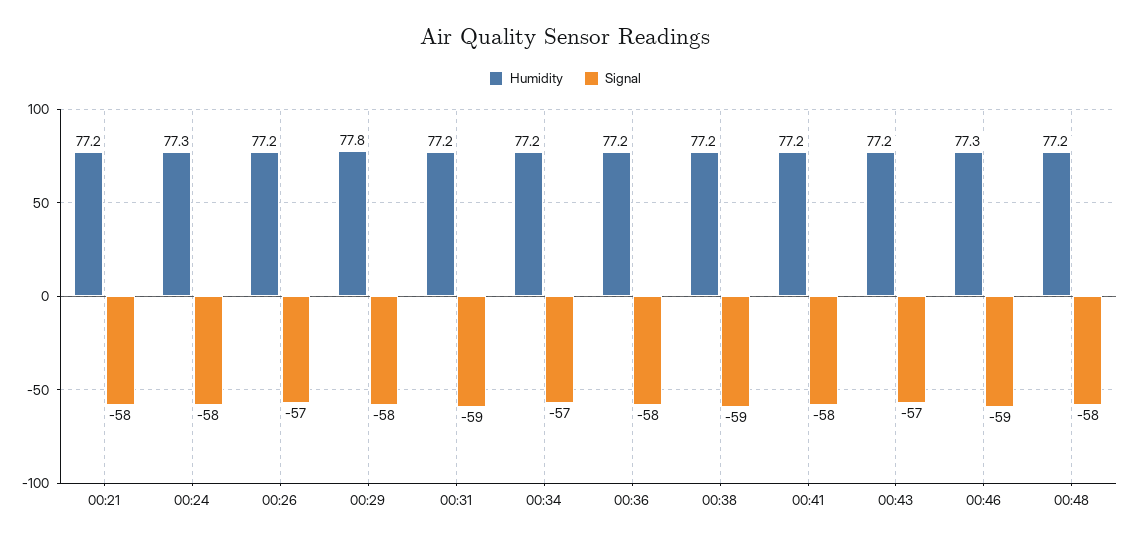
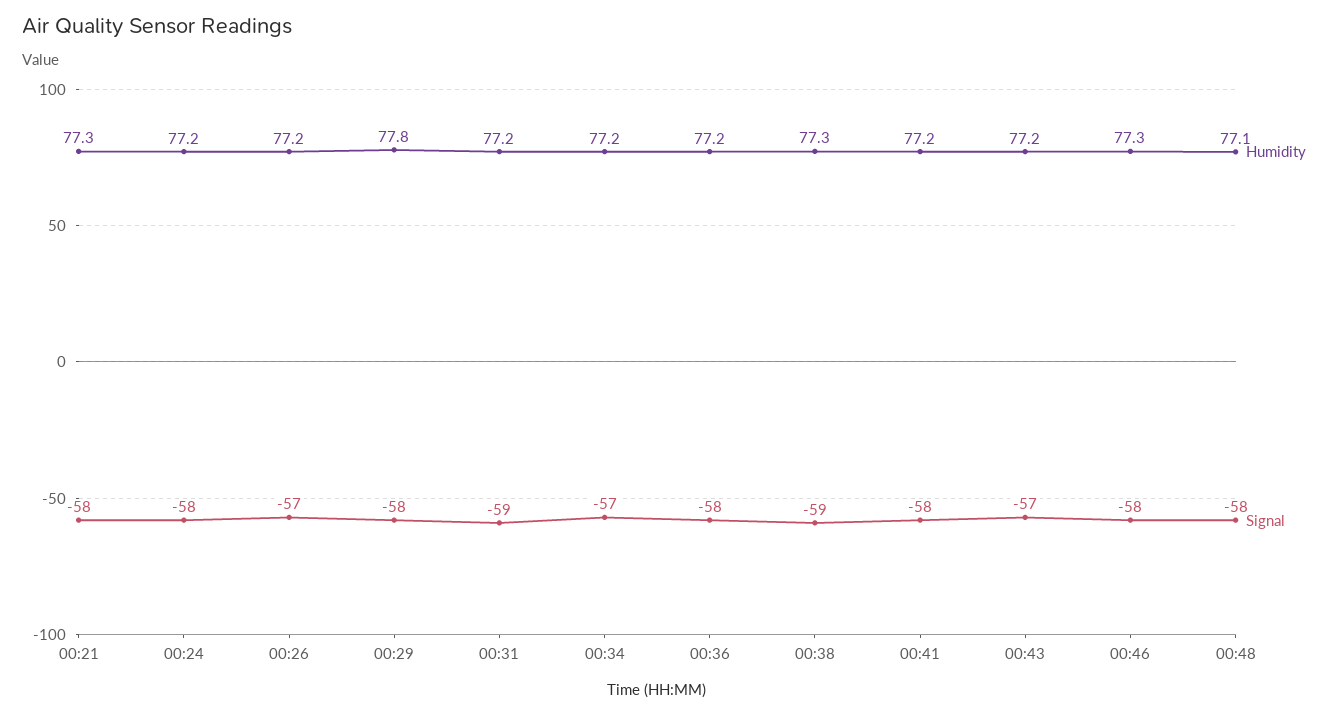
Humidity, 00:21: 77.2 -> 77.3
Humidity, 00:24: 77.3 -> 77.2
Humidity, 00:38: 77.2 -> 77.3
Signal, 00:46: -59 -> -58
Humidity, 00:48: 77.2 -> 77.1

